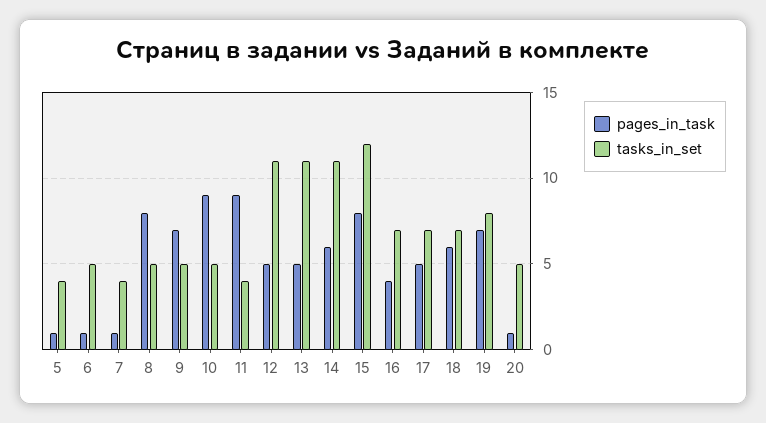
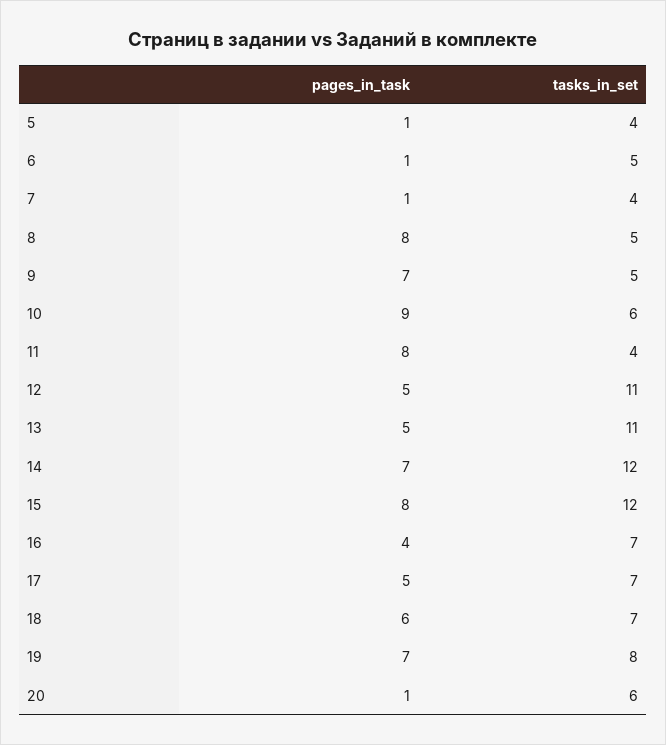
tasks_in_set, 10: 5 -> 6
pages_in_task, 11: 9 -> 8
pages_in_task, 14: 6 -> 7
tasks_in_set, 14: 11 -> 12
tasks_in_set, 20: 5 -> 6

